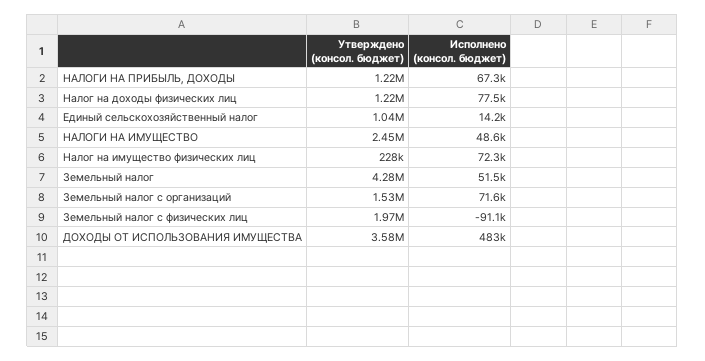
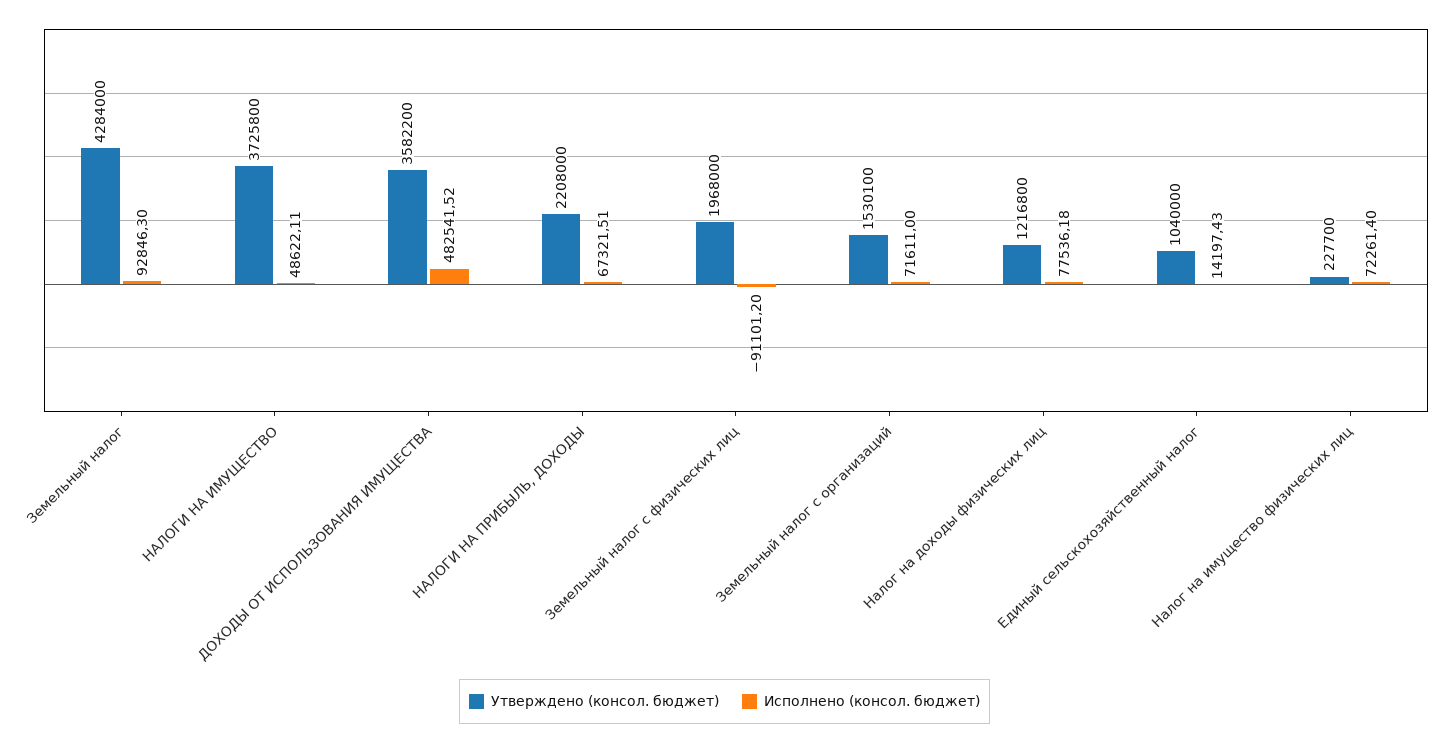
Утверждено (консол. бюджет), НАЛОГИ НА ПРИБЫЛЬ, ДОХОДЫ: 1220000 -> 2208000
Утверждено (консол. бюджет), НАЛОГИ НА ИМУЩЕСТВО: 2450000 -> 3725800
Исполнено (консол. бюджет), Земельный налог: 51500 -> 92846.3

